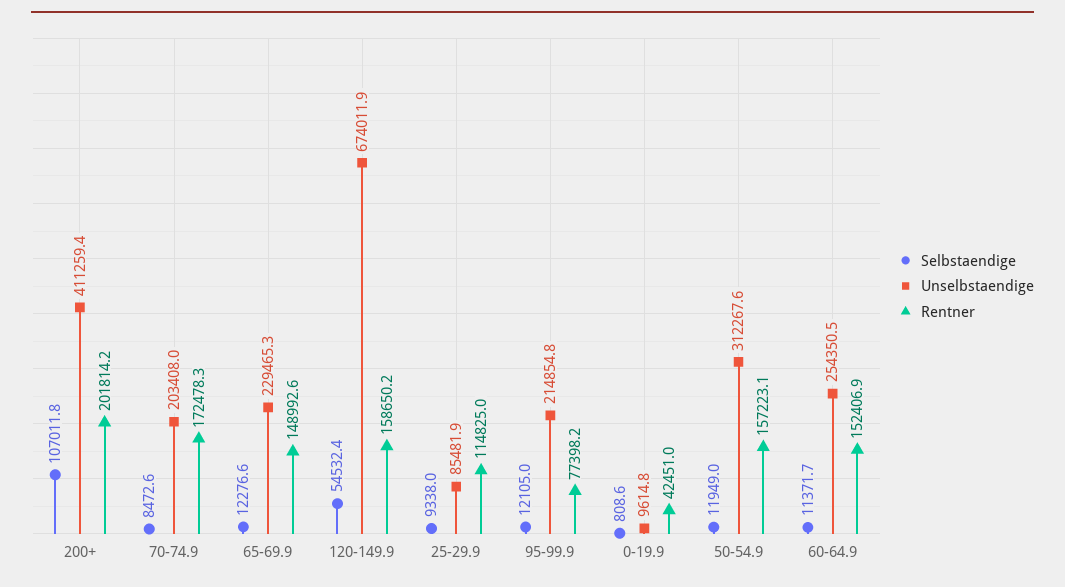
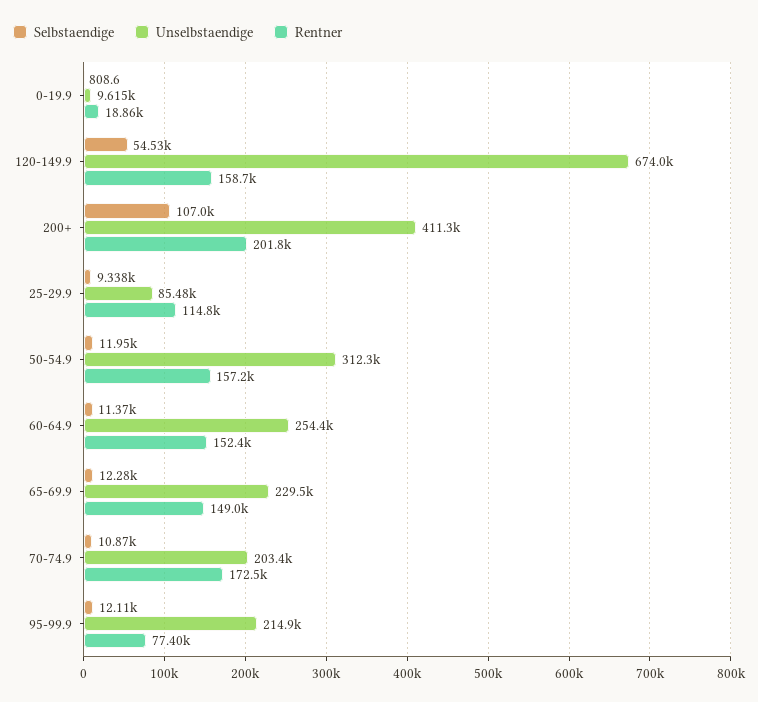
Selbstaendige, 70-74.9: 8472.6 -> 10870
Rentner, 0-19.9: 42451 -> 18860

